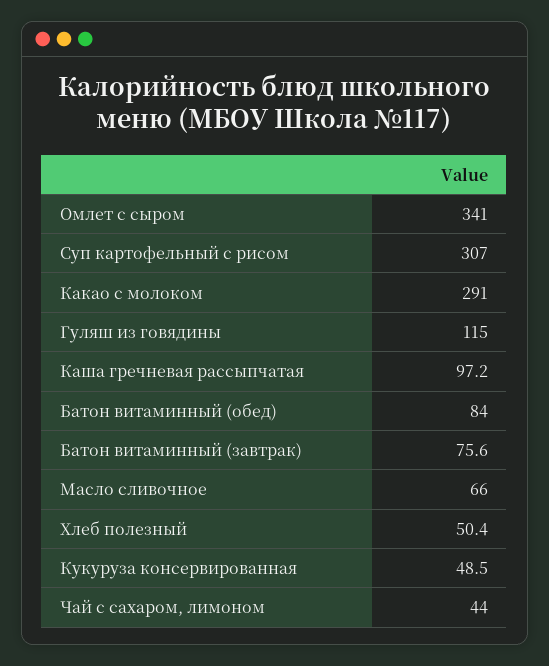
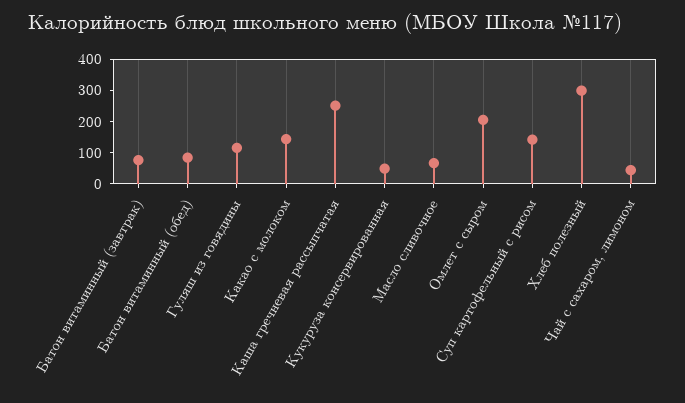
Омлет с сыром: 341 -> 200
Суп картофельный с рисом: 307 -> 150
Какао с молоком: 291 -> 150
Каша гречневая рассыпчатая: 97.2 -> 250
Хлеб полезный: 50.4 -> 300

